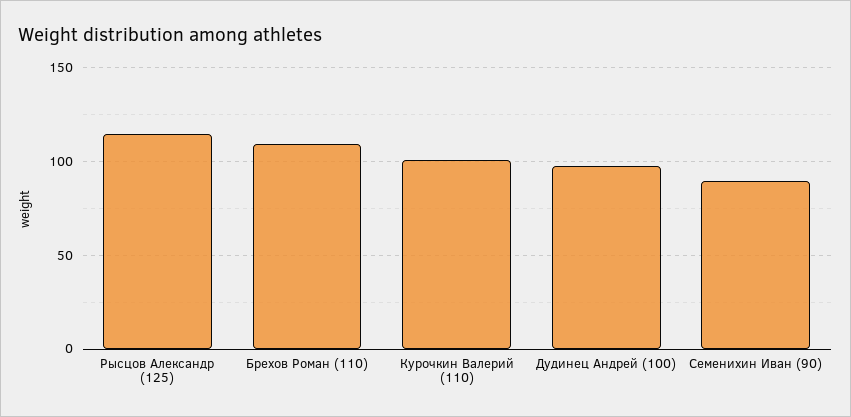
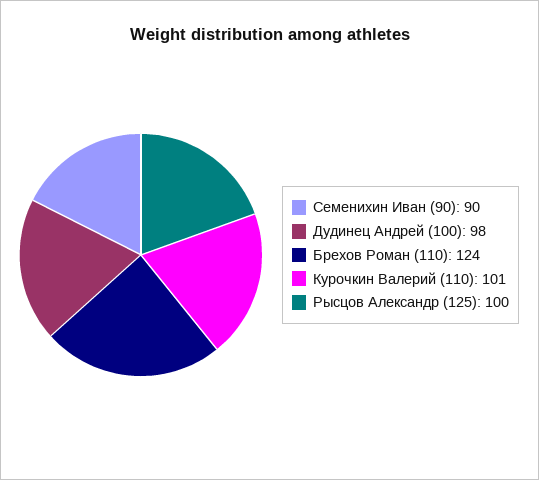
Рысцов Александр (125): 115 -> 100
Брехов Роман (110): 110 -> 124

